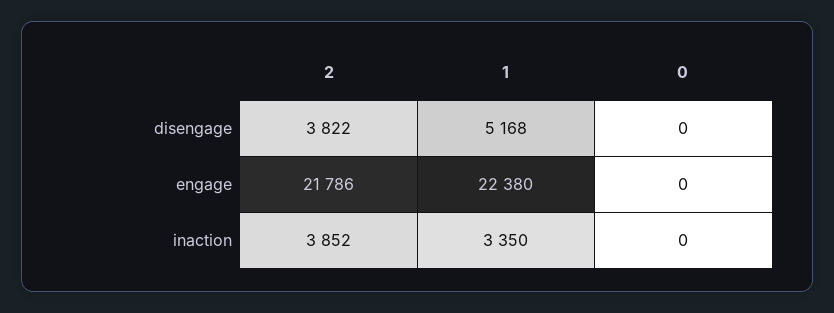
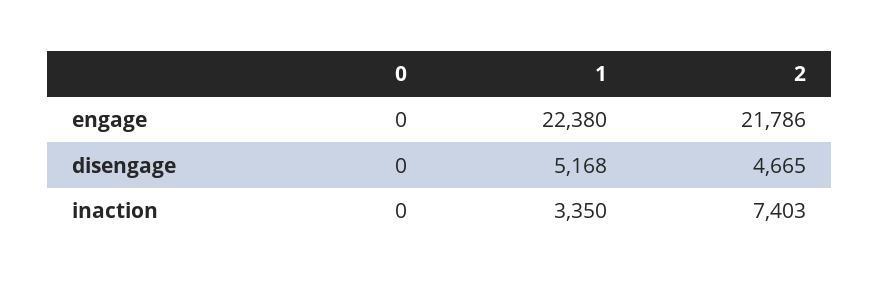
2, disengage: 3822 -> 4665
2, inaction: 3852 -> 7403

